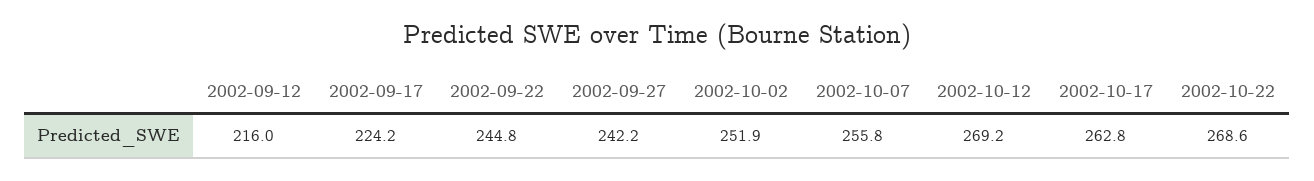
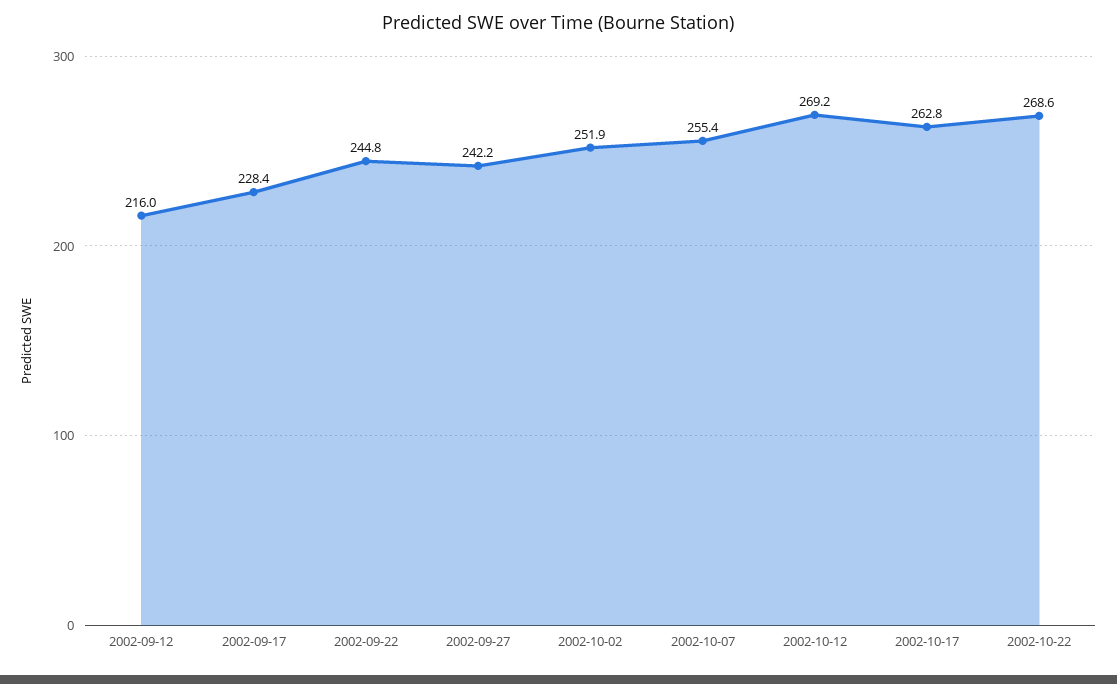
2002-09-17: 224.2 -> 228.4
2002-10-07: 255.8 -> 255.4

